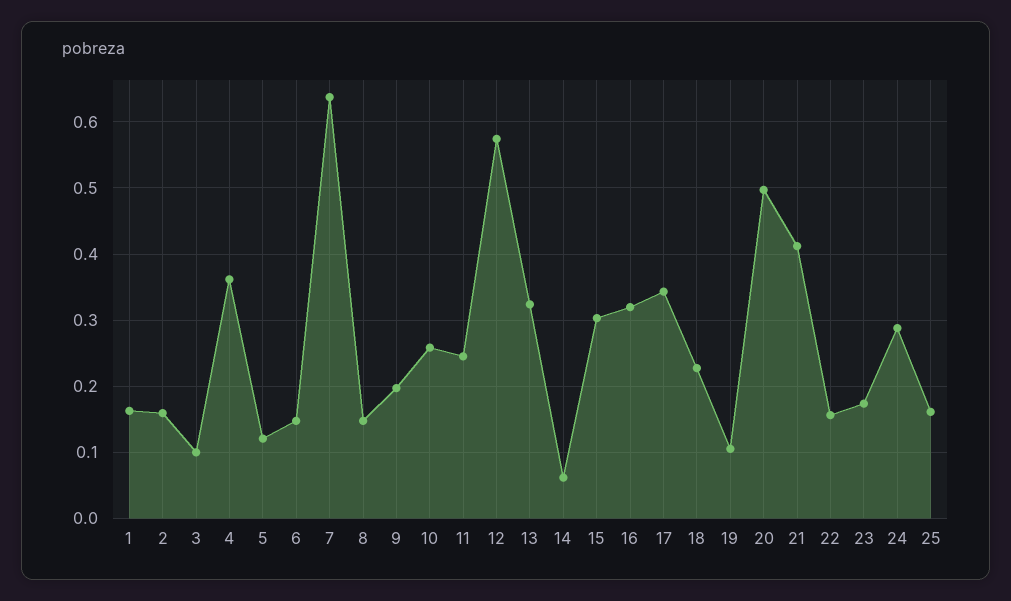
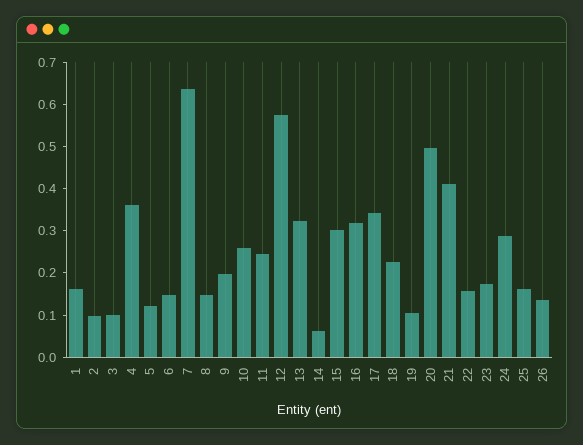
2: 0.16 -> 0.1
26: none -> 0.14

